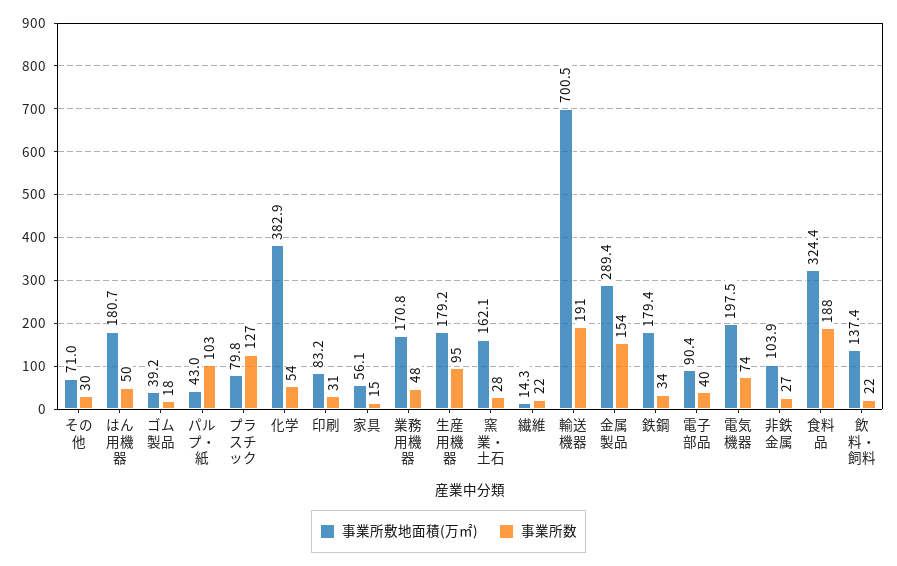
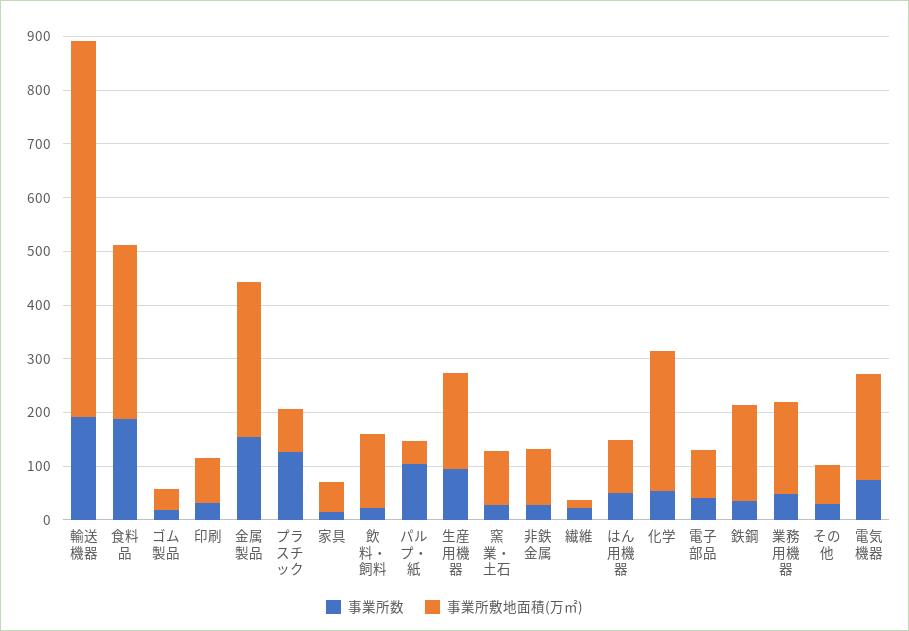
事業所敷地面積(万㎡), はん用機器: 180.7 -> 100
事業所敷地面積(万㎡), 化学: 382.9 -> 260
事業所敷地面積(万㎡), 窯業・土石: 162.1 -> 100

